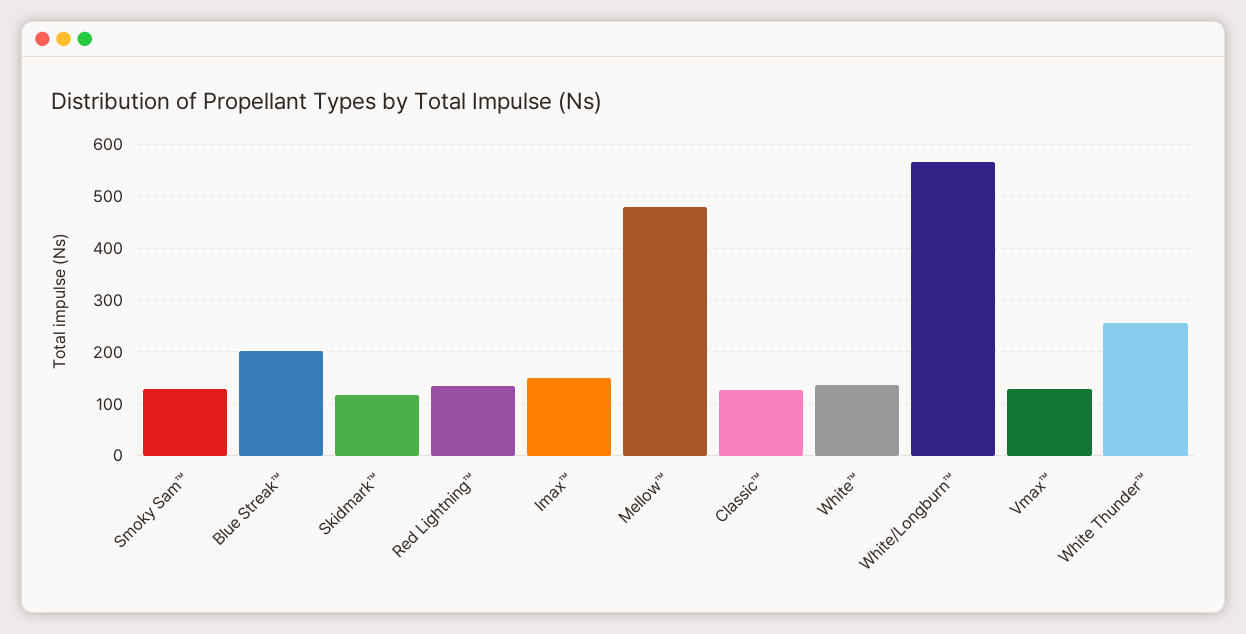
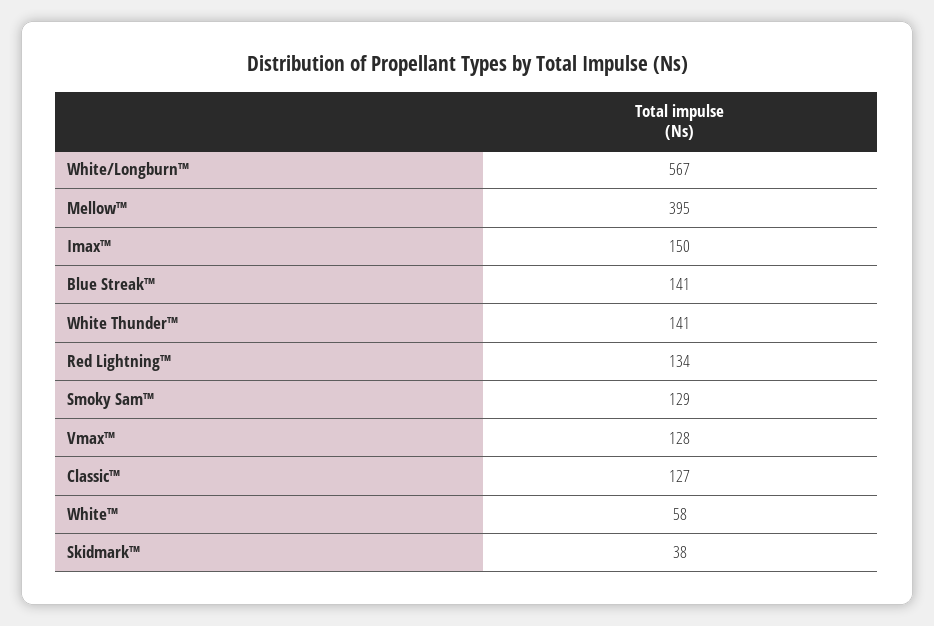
Blue Streak™: 200 -> 141
Skidmark™: 120 -> 38
Mellow™: 480 -> 395
White™: 140 -> 58
White Thunder™: 260 -> 141

